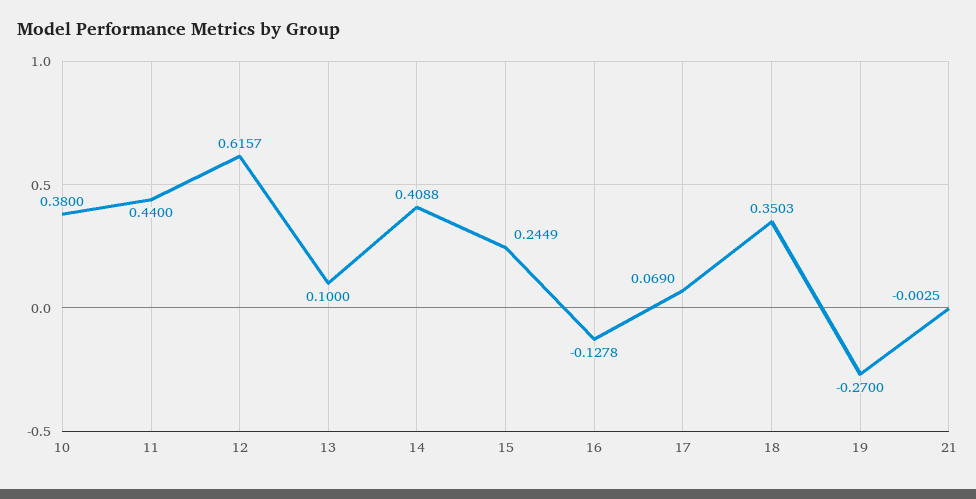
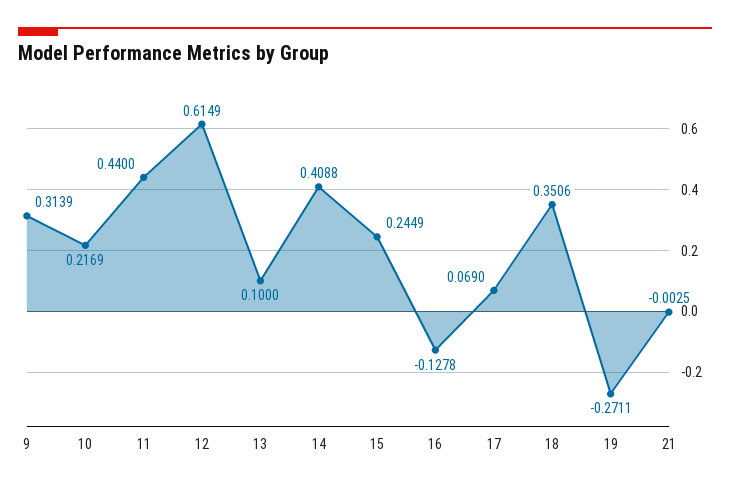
10: 0.38 -> 0.2169
12: 0.6157 -> 0.6149
18: 0.3503 -> 0.3506
19: -0.27 -> -0.2711
9: none -> 0.3139

